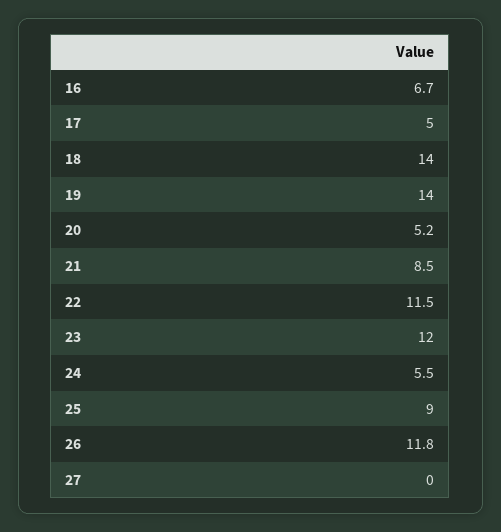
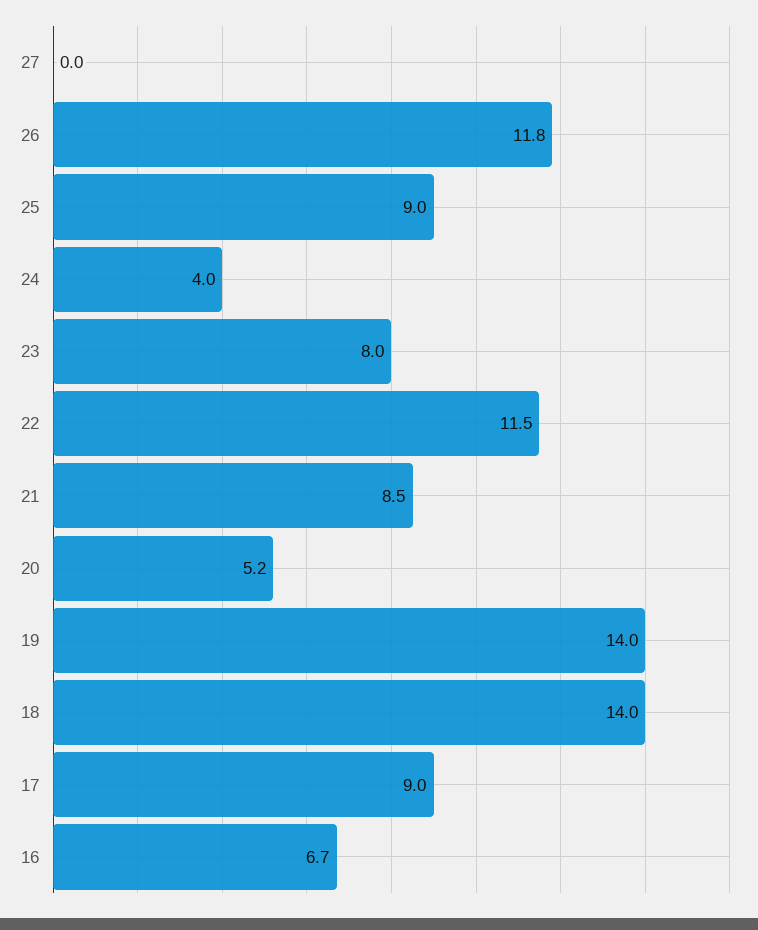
17: 5 -> 9
23: 12 -> 8
24: 5.5 -> 4

